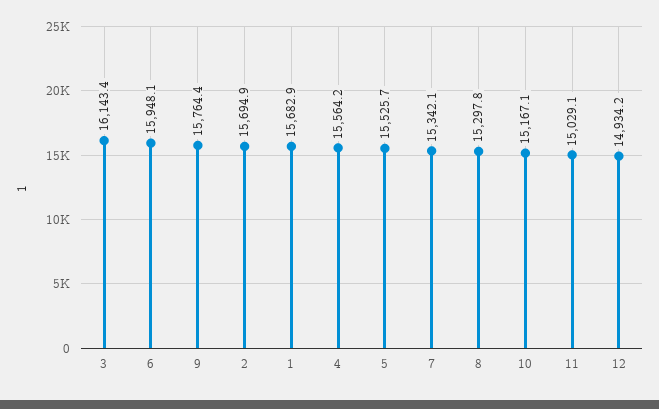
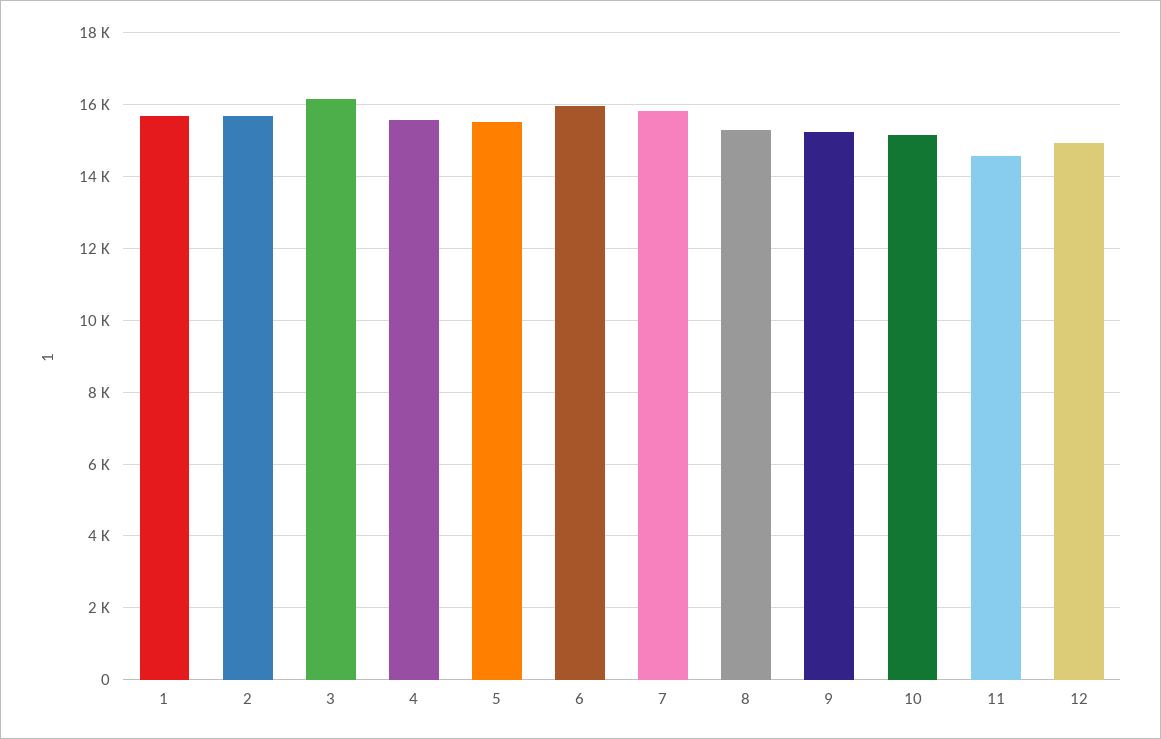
9: 15764.4 -> 15200
7: 15342.1 -> 15800
11: 15029.1 -> 14600

